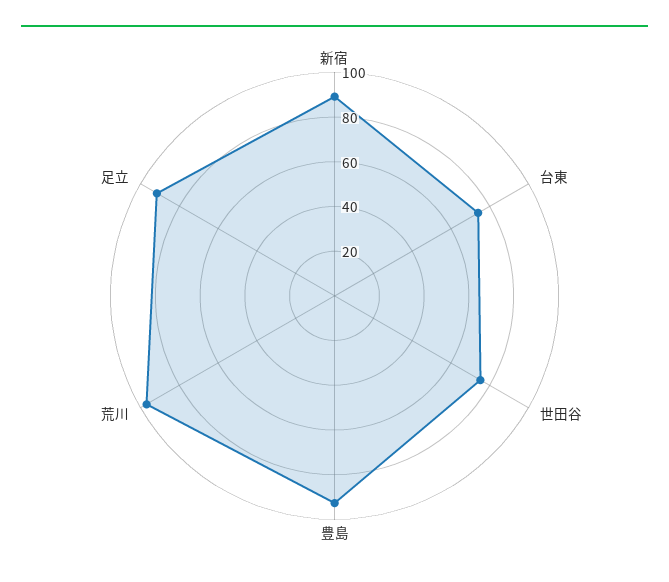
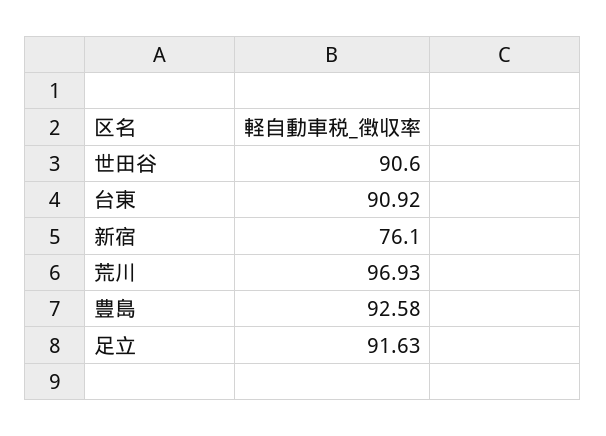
新宿: 90 -> 76.1
台東: 75 -> 90.92
世田谷: 75 -> 90.6

